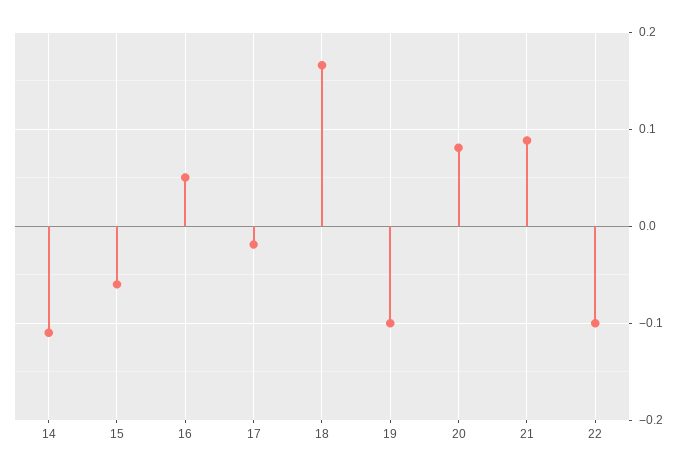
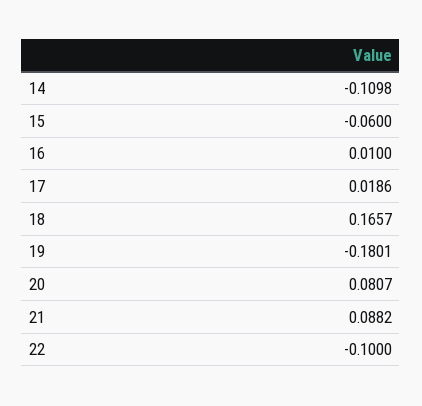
16: 0.05 -> 0.01
17: -0.02 -> 0.0186
19: -0.1 -> -0.1801

